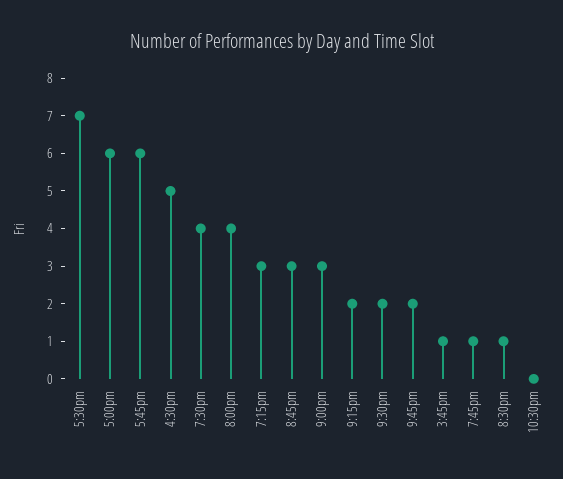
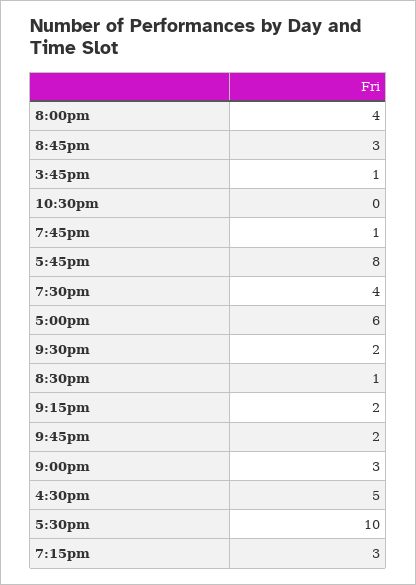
5:30pm: 7 -> 10
5:45pm: 6 -> 8

